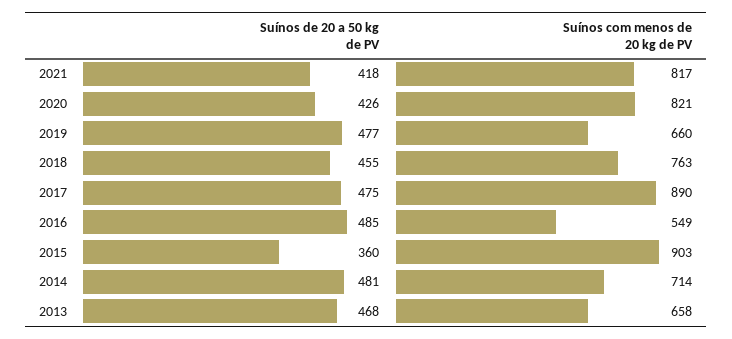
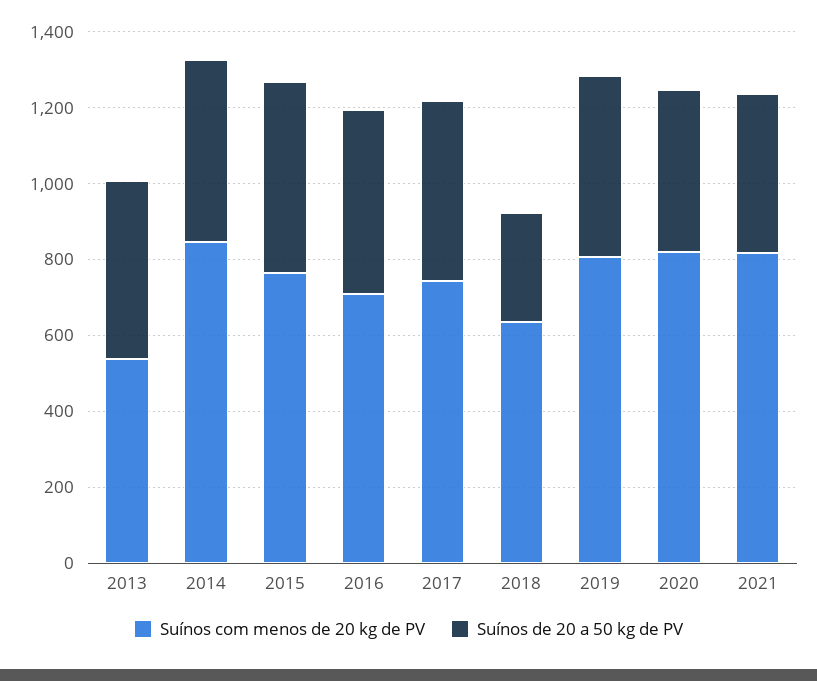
Suínos com menos de 20 kg de PV, 2019: 660 -> 800
Suínos de 20 a 50 kg de PV, 2018: 455 -> 300
Suínos com menos de 20 kg de PV, 2018: 763 -> 650
Suínos com menos de 20 kg de PV, 2017: 890 -> 750
Suínos com menos de 20 kg de PV, 2016: 549 -> 700
Suínos de 20 a 50 kg de PV, 2015: 360 -> 500
Suínos com menos de 20 kg de PV, 2015: 903 -> 750
Suínos com menos de 20 kg de PV, 2014: 714 -> 850
Suínos com menos de 20 kg de PV, 2013: 658 -> 550

